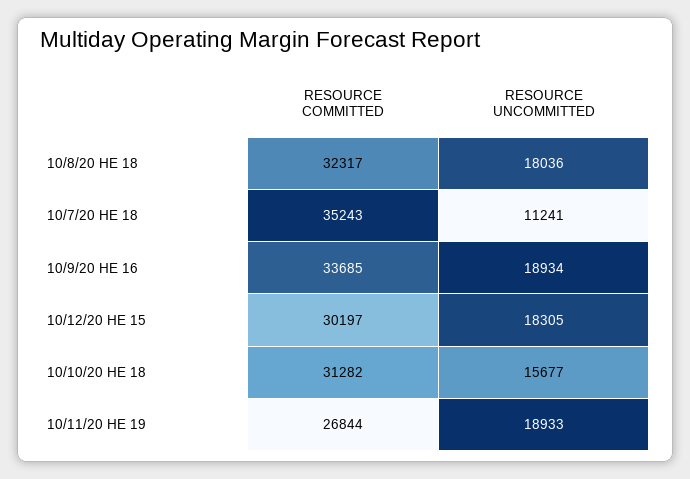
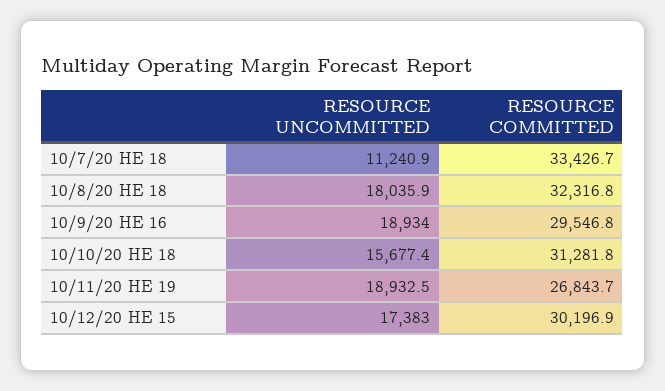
RESOURCE COMMITTED, 10/7/20 HE 18: 35243 -> 33426.7
RESOURCE COMMITTED, 10/9/20 HE 16: 33685 -> 29546.8
RESOURCE UNCOMMITTED, 10/12/20 HE 15: 18305 -> 17383

